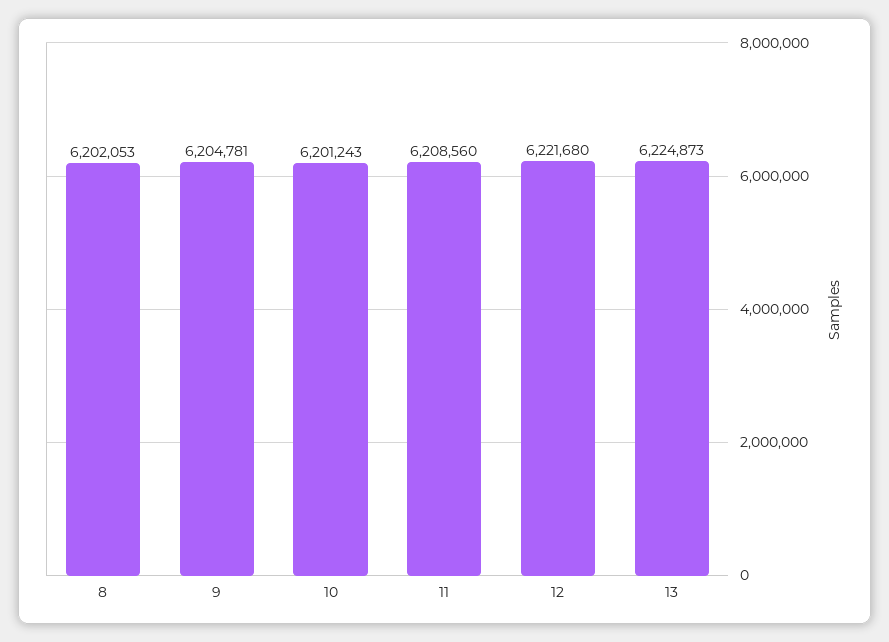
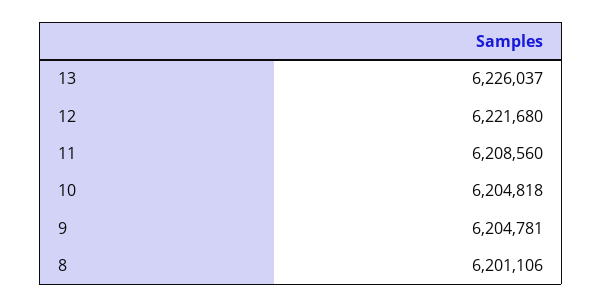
8: 6202053 -> 6201106
10: 6201243 -> 6204818
13: 6224873 -> 6226037

